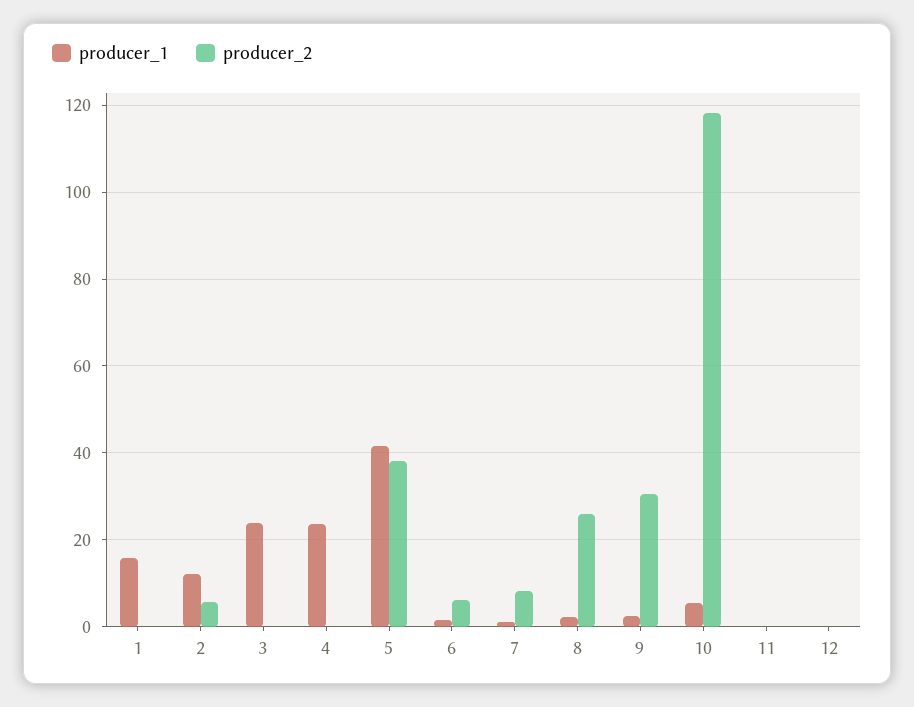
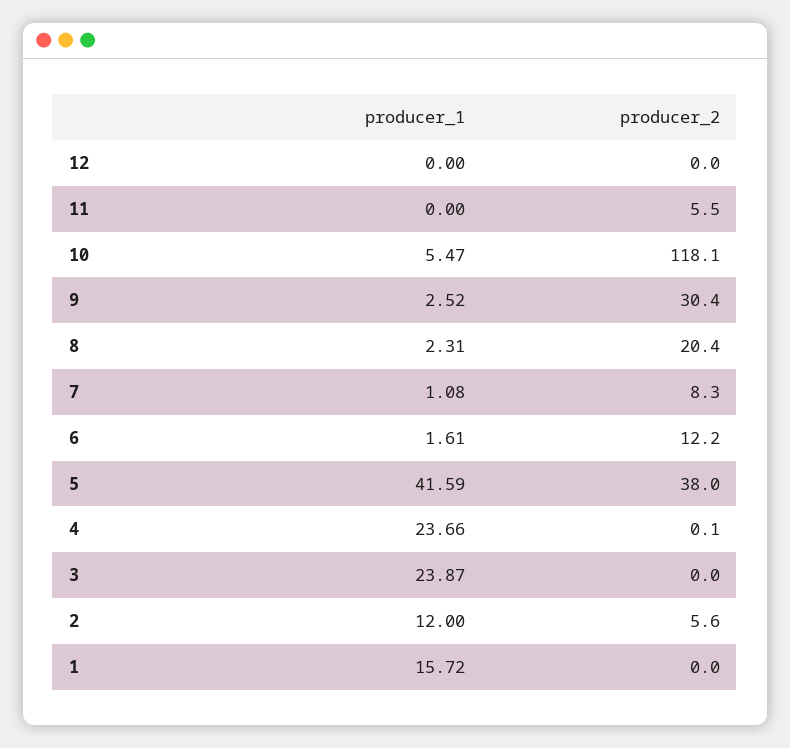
producer_2, 6: 6 -> 12.2
producer_2, 8: 26 -> 20.4
producer_2, 11: 0 -> 5.5

